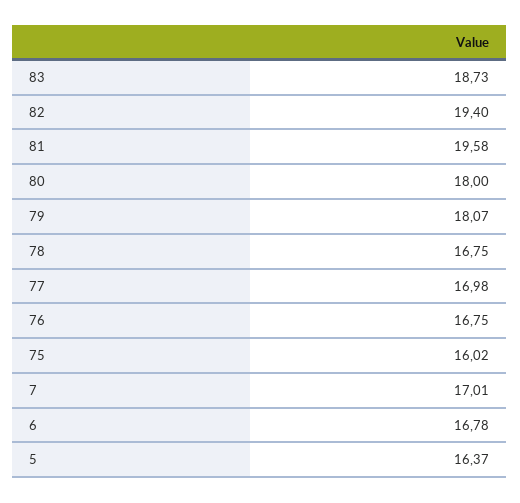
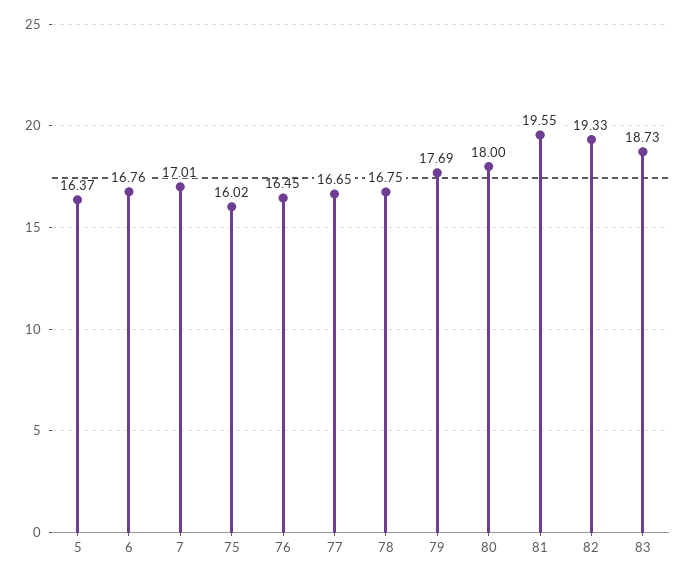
82: 19.4 -> 19.33
81: 19.58 -> 19.55
79: 18.07 -> 17.69
77: 16.98 -> 16.65
76: 16.75 -> 16.45
6: 16.78 -> 16.76

